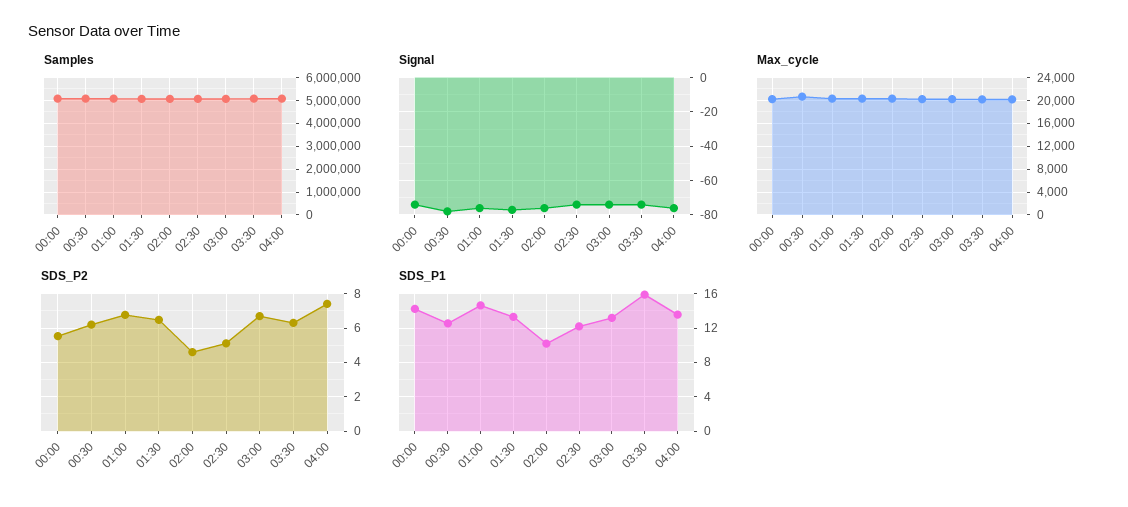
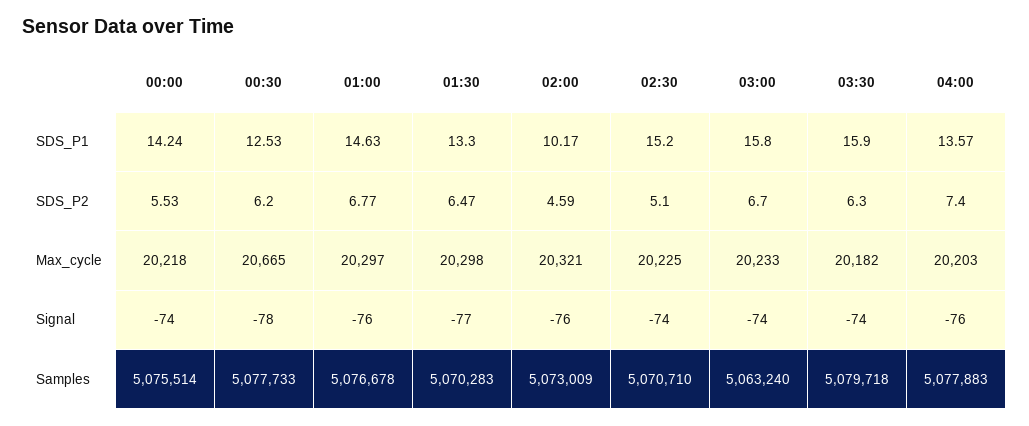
SDS_P1, 02:30: 12 -> 15.2
SDS_P1, 03:00: 13 -> 15.8

